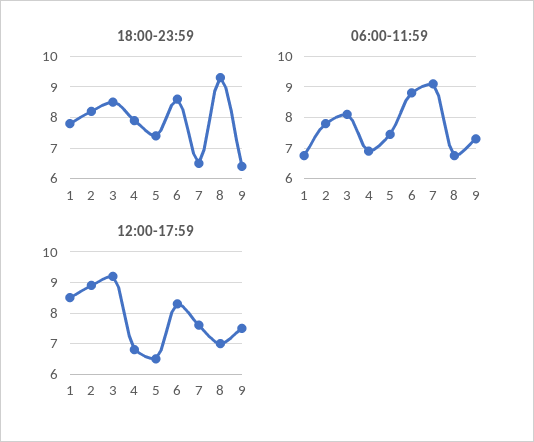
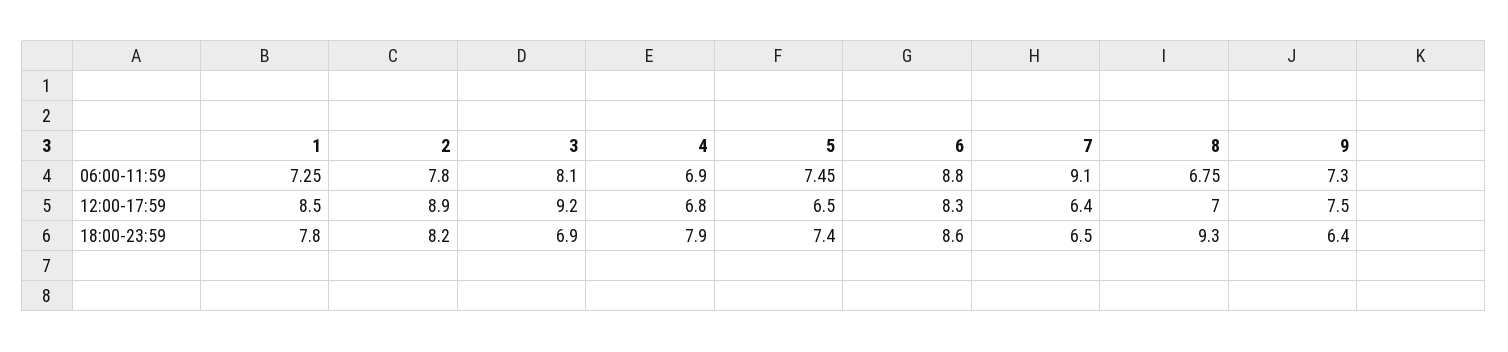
18:00-23:59, 3: 8.5 -> 6.9
06:00-11:59, 1: 6.8 -> 7.25
12:00-17:59, 7: 7.5 -> 6.4

